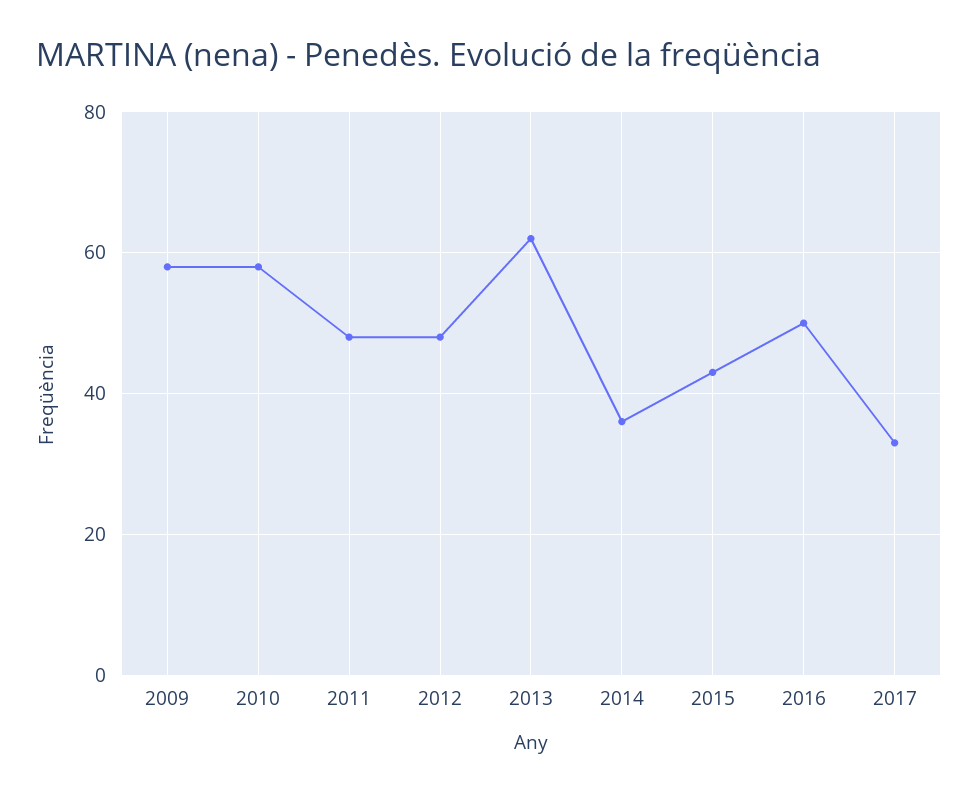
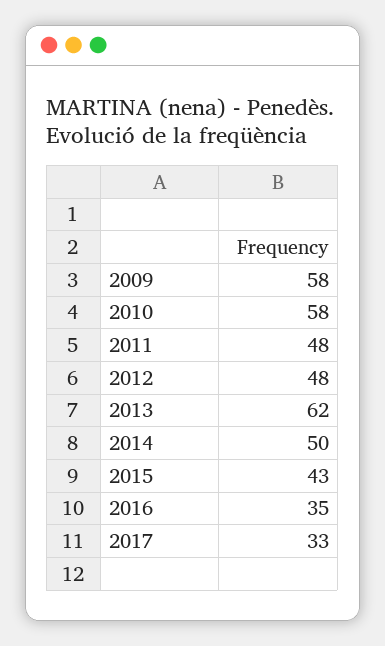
2014: 35 -> 50
2016: 50 -> 35

